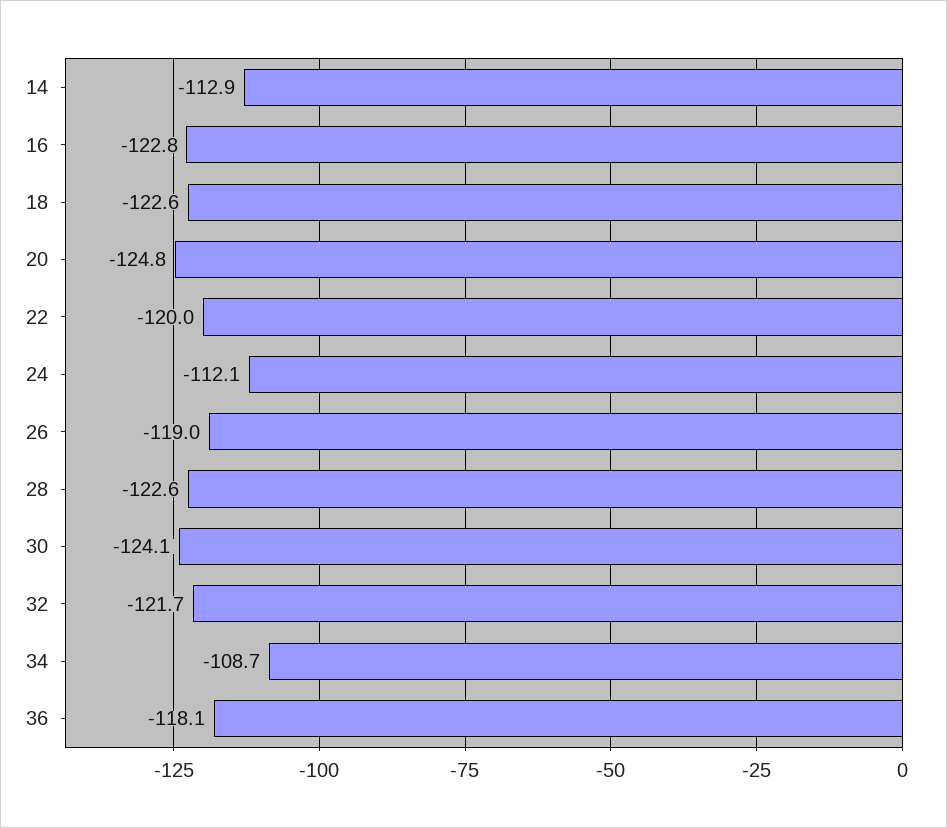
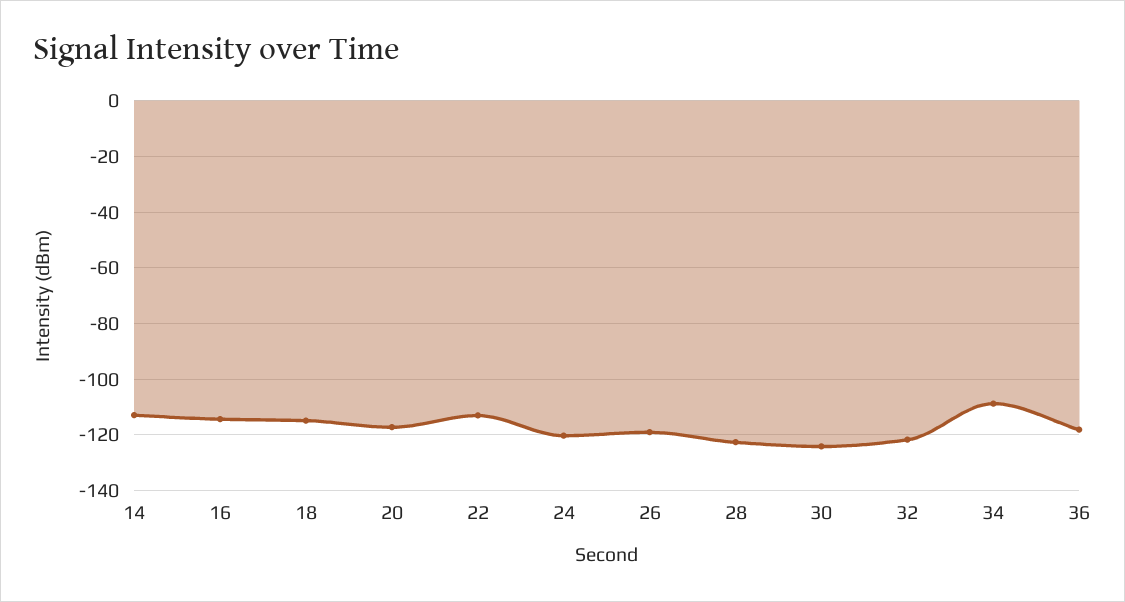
16: -122.8 -> -115
18: -122.6 -> -115
20: -124.8 -> -117.5
22: -120 -> -112.5
24: -112.1 -> -120

